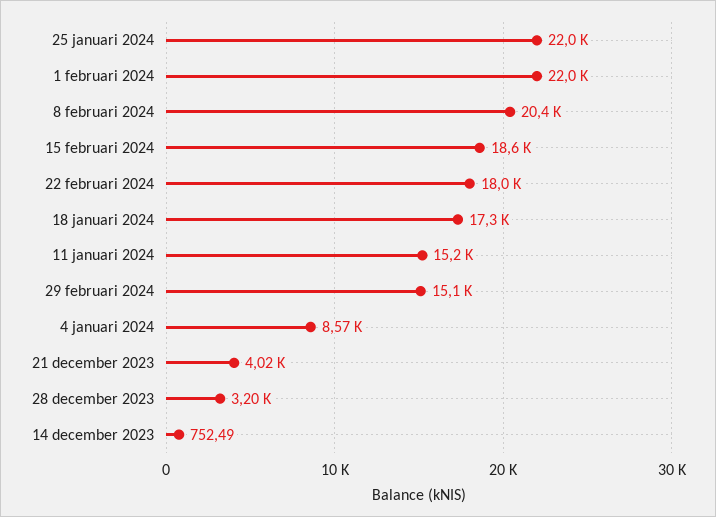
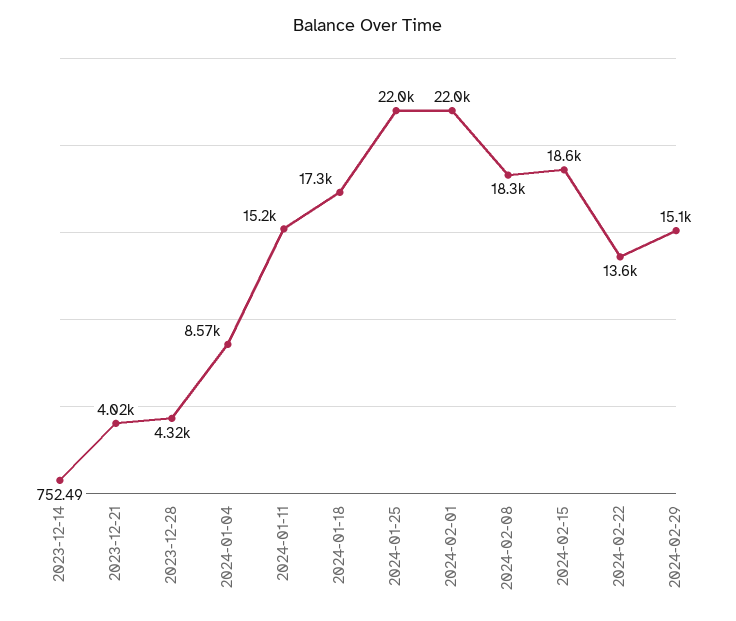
8 februari 2024: 20400 -> 18300
22 februari 2024: 18000 -> 13600
28 december 2023: 3200 -> 4320

